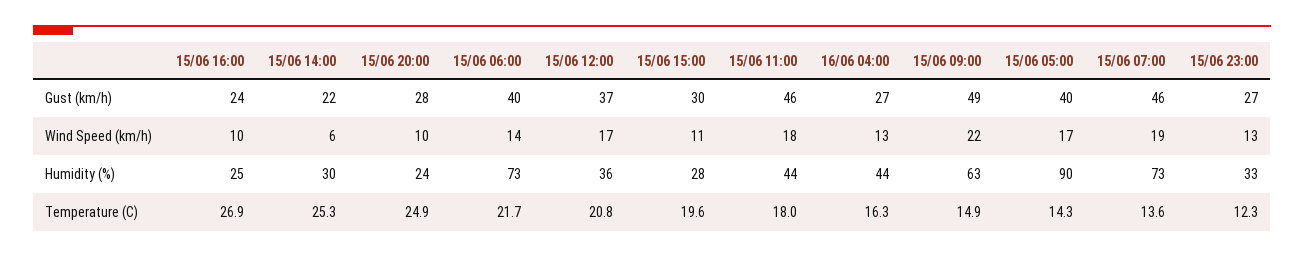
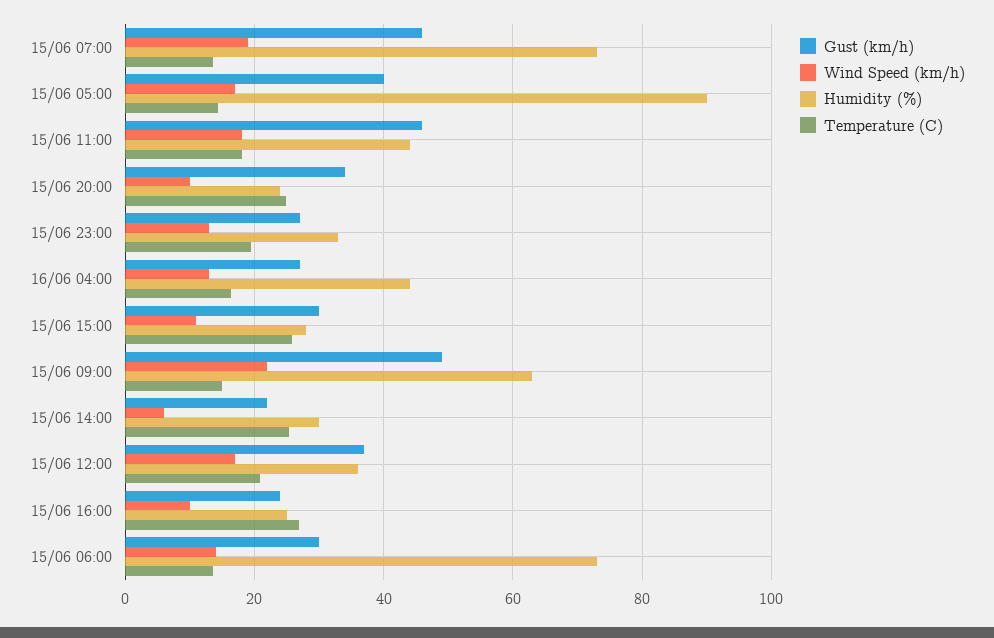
Gust (km/h), 15/06 20:00: 28 -> 34
Gust (km/h), 15/06 06:00: 40 -> 30
Temperature (C), 15/06 06:00: 21.7 -> 14
Temperature (C), 15/06 15:00: 19.6 -> 26
Temperature (C), 15/06 23:00: 12.3 -> 20

